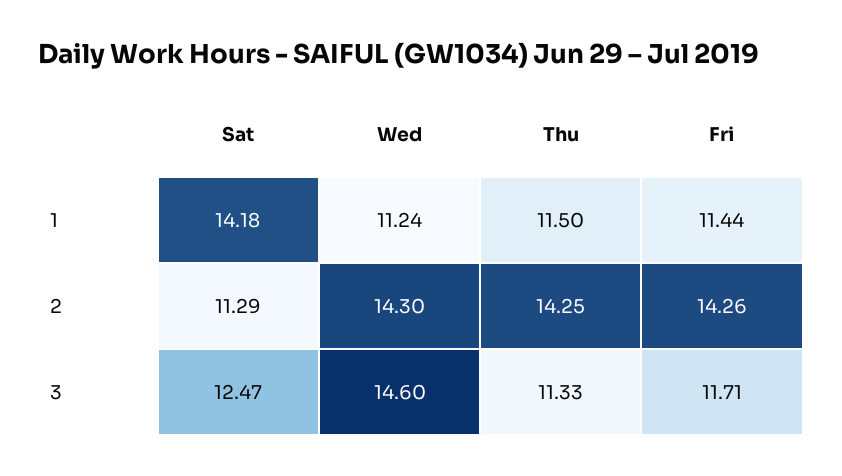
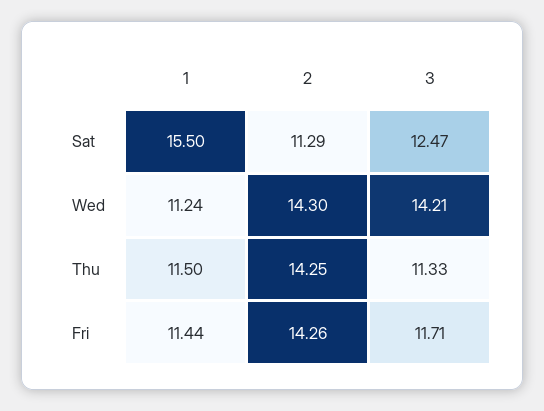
Sat, 1: 14.18 -> 15.5
Wed, 3: 14.6 -> 14.21

